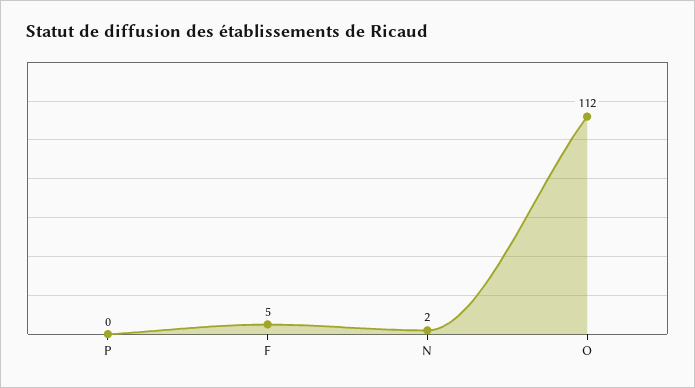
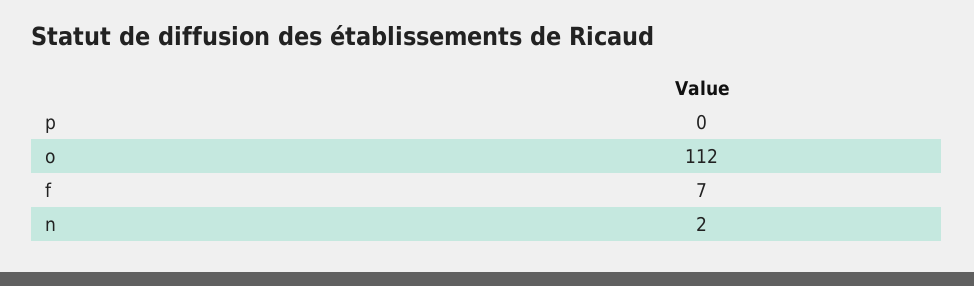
F: 5 -> 7

